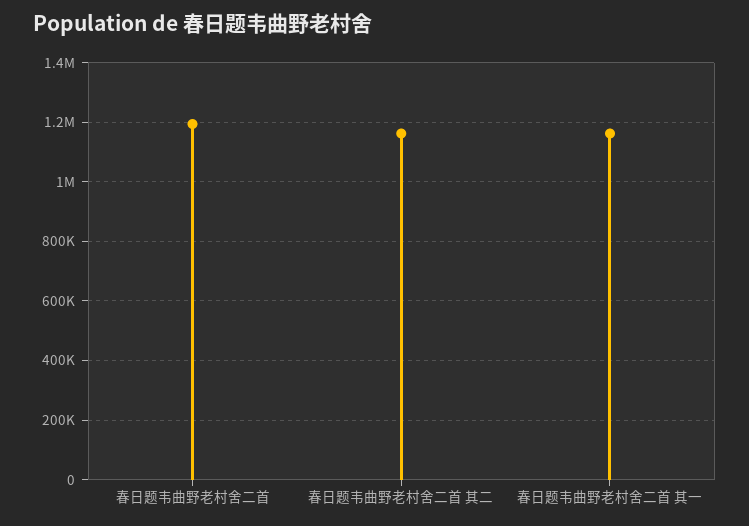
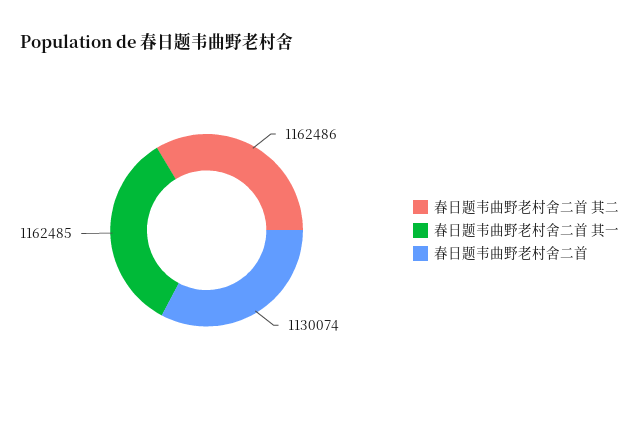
春日题韦曲野老村舍二首: 1200000 -> 1130074

